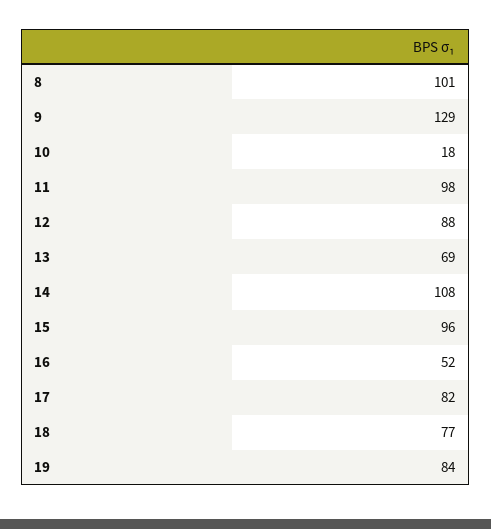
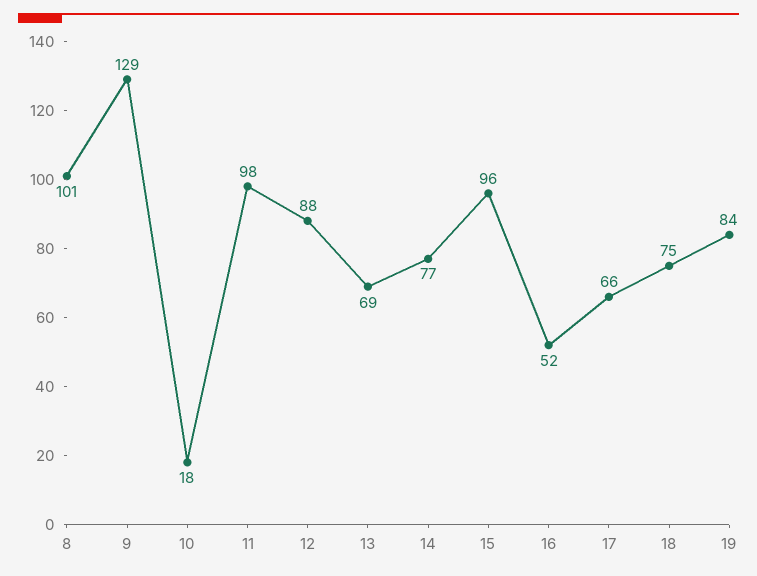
14: 108 -> 77
17: 82 -> 66
18: 77 -> 75

